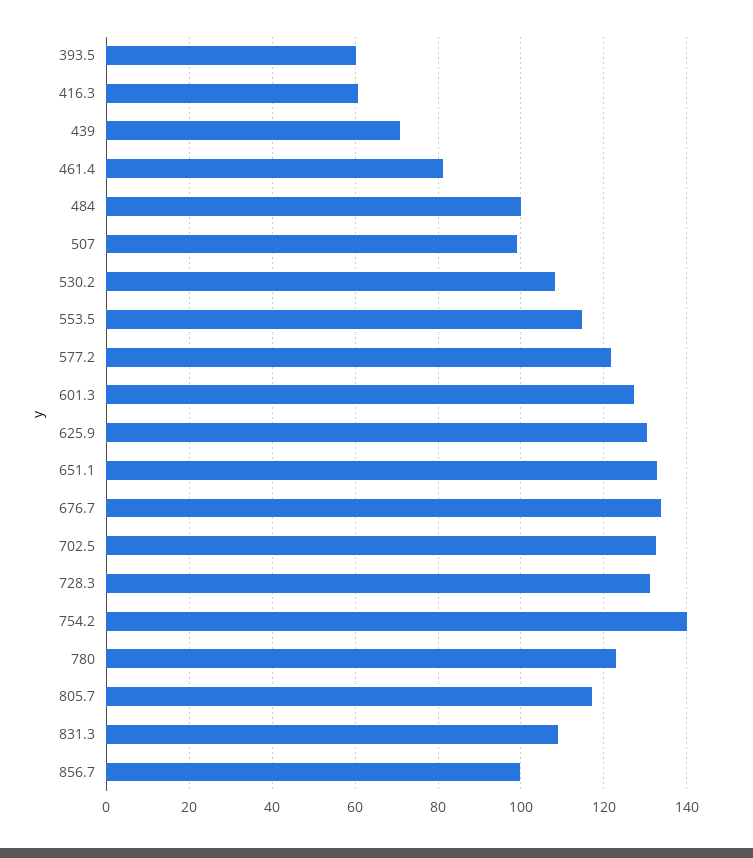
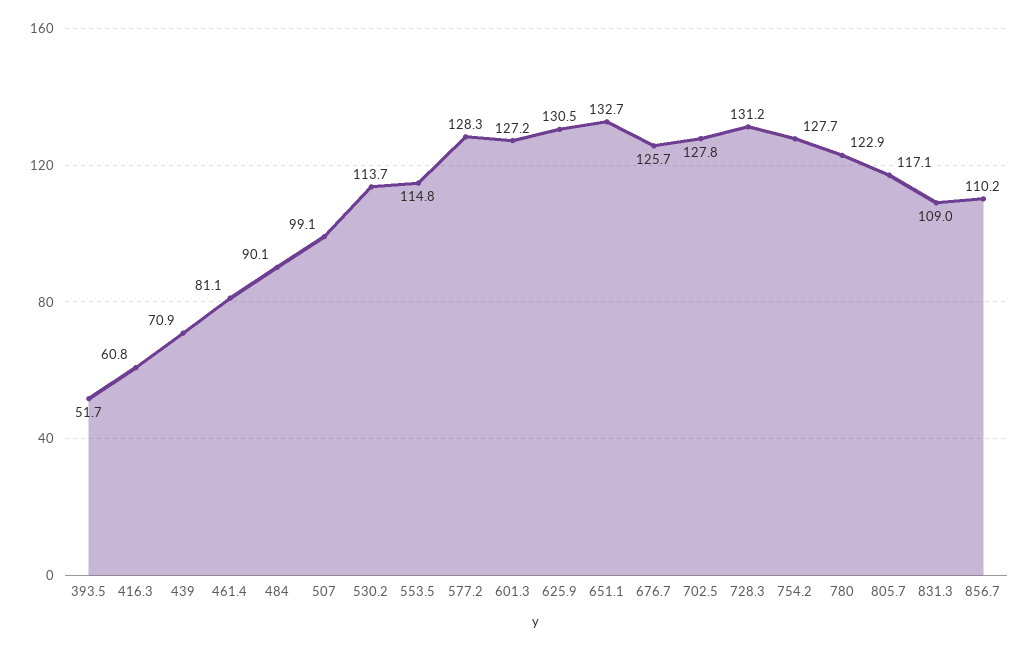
393.5: 60 -> 51.7
484: 100 -> 90.1
530.2: 108 -> 113.7
577.2: 122 -> 128.3
676.7: 134 -> 125.7
702.5: 132 -> 127.8
754.2: 140 -> 127.7
856.7: 100 -> 110.2

